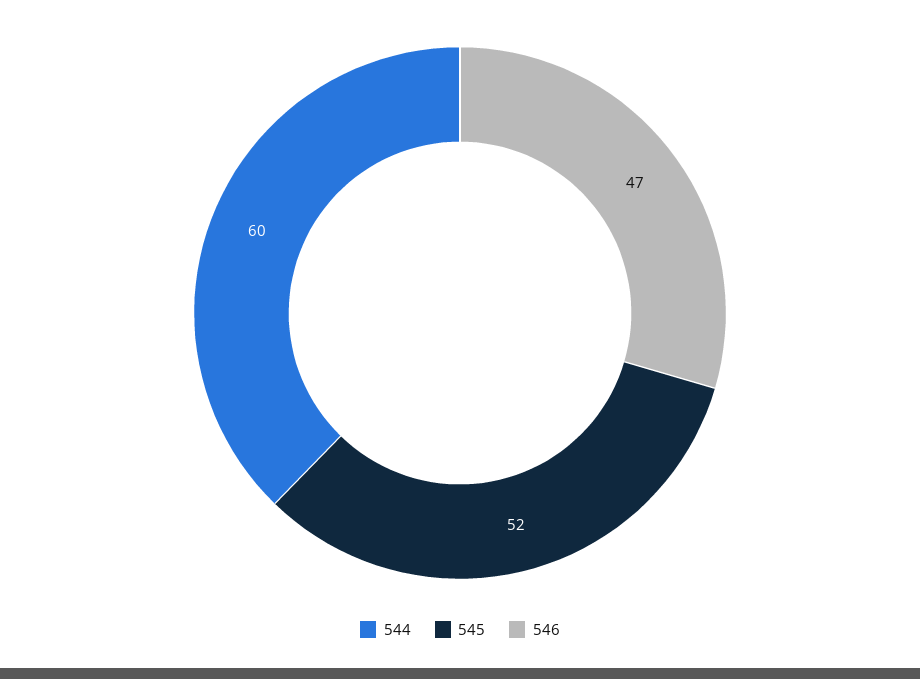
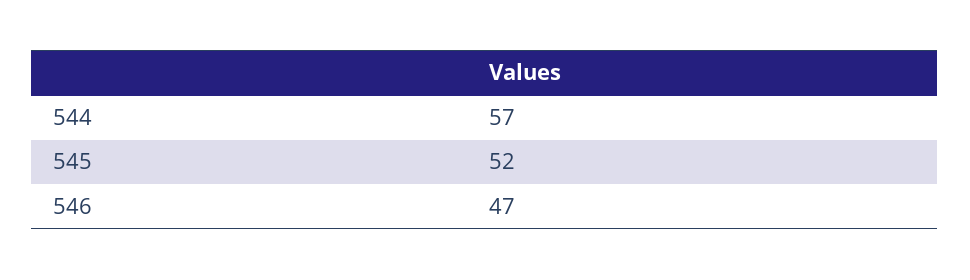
544: 60 -> 57

